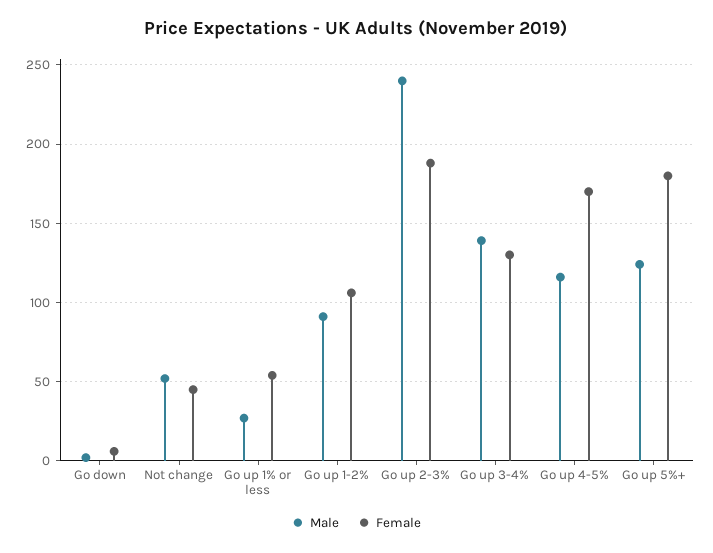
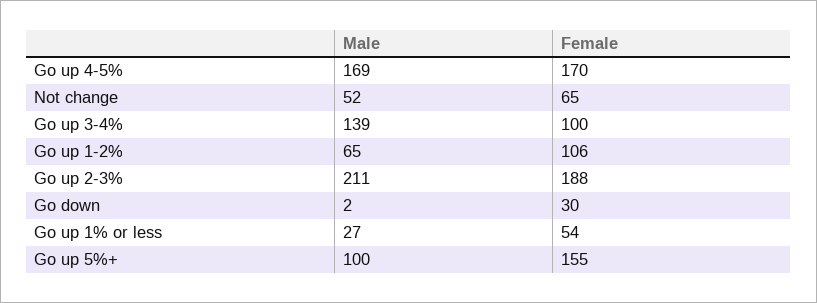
Female, Go down: 5 -> 30
Female, Not change: 45 -> 65
Male, Go up 1-2%: 90 -> 65
Male, Go up 2-3%: 240 -> 211
Female, Go up 3-4%: 130 -> 100
Male, Go up 4-5%: 115 -> 169
Male, Go up 5%+: 125 -> 100
Female, Go up 5%+: 180 -> 155

